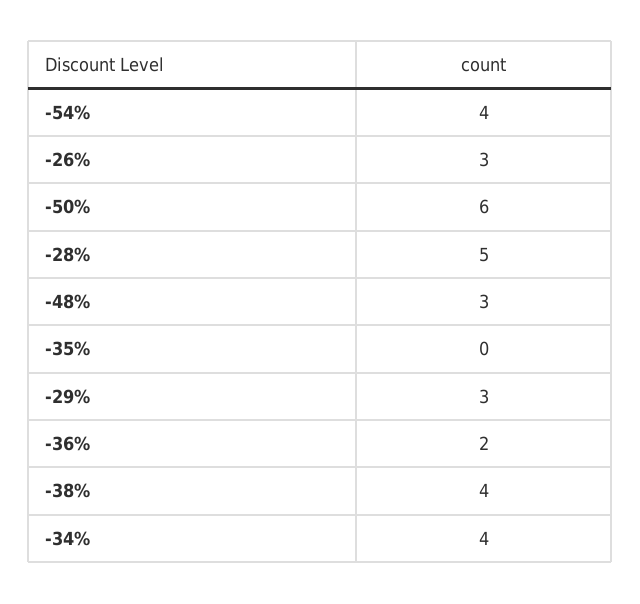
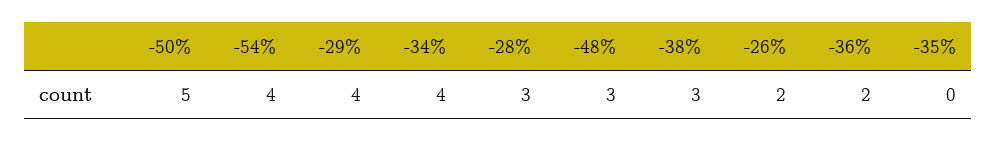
-26%: 3 -> 2
-50%: 6 -> 5
-28%: 5 -> 3
-29%: 3 -> 4
-38%: 4 -> 3

